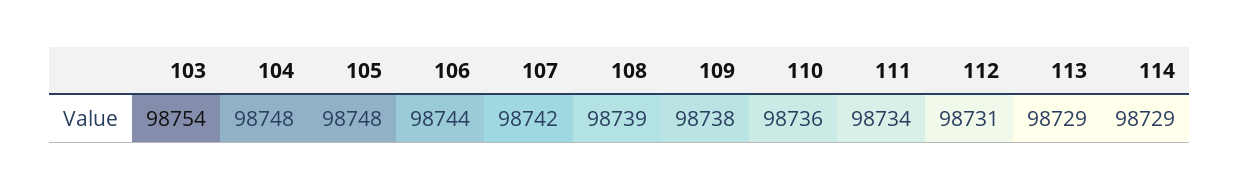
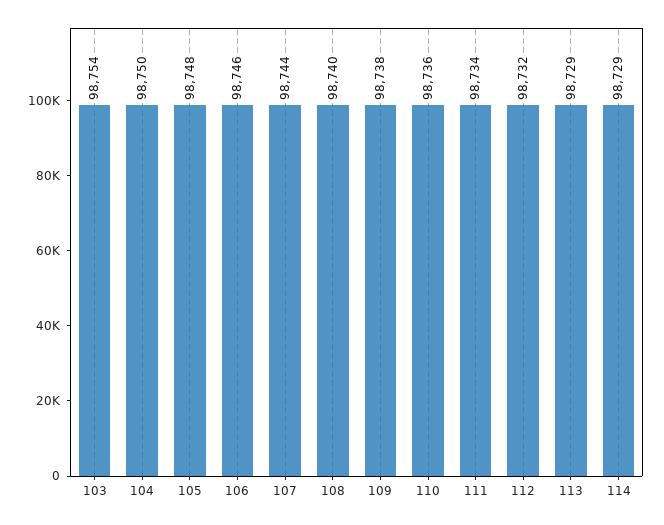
104: 98748 -> 98750
106: 98744 -> 98746
107: 98742 -> 98744
108: 98739 -> 98740
112: 98731 -> 98732

